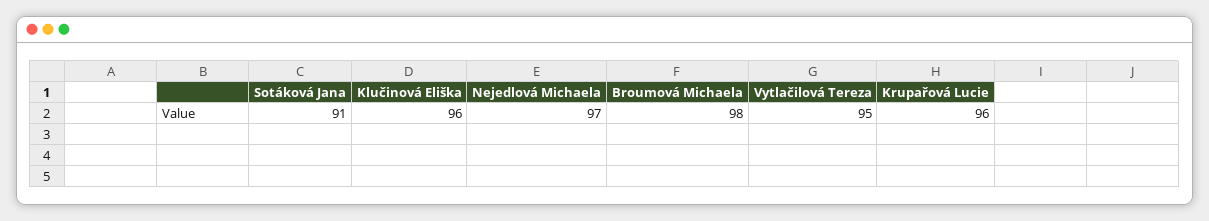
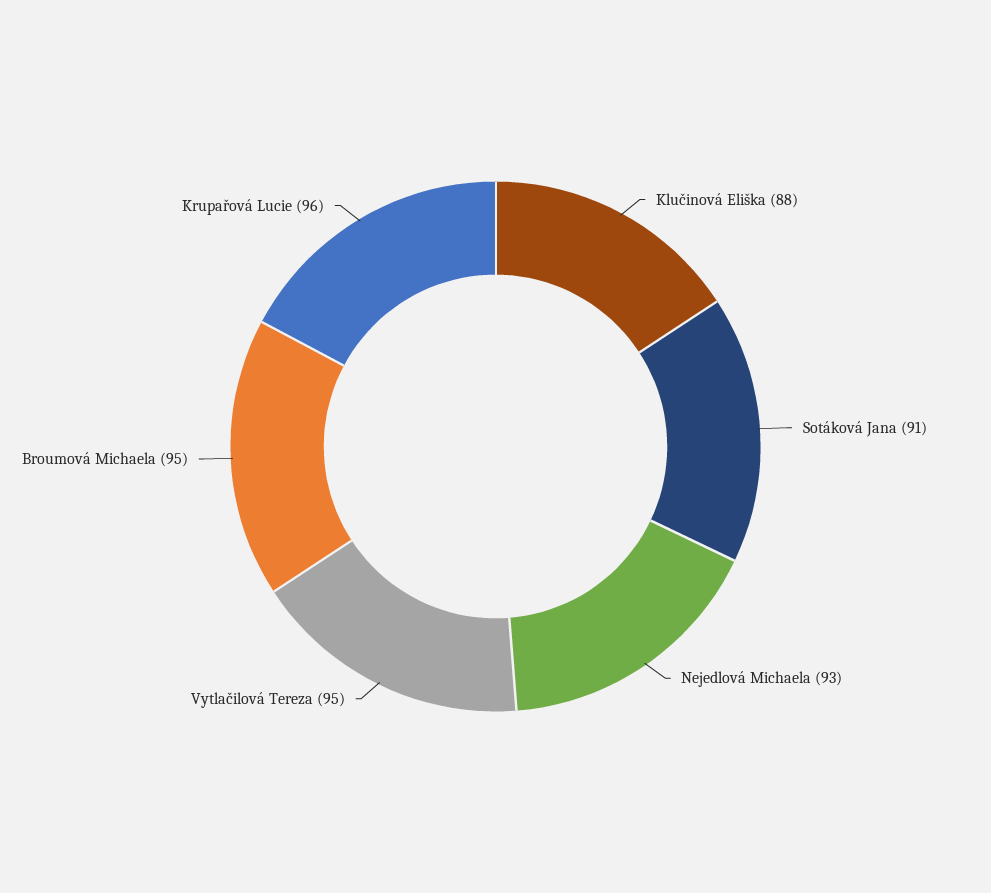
Klučinová Eliška: 96 -> 88
Nejedlová Michaela: 97 -> 93
Broumová Michaela: 98 -> 95

